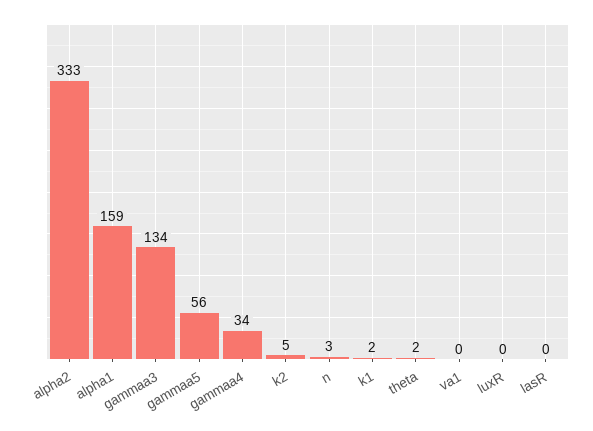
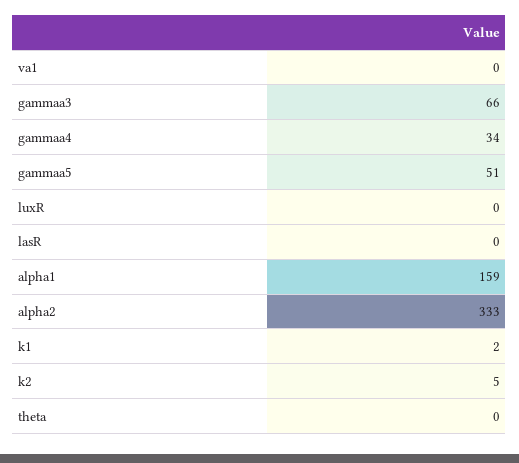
gammaa3: 134 -> 66
gammaa5: 56 -> 51
n: 3 -> none
theta: 2 -> 0

